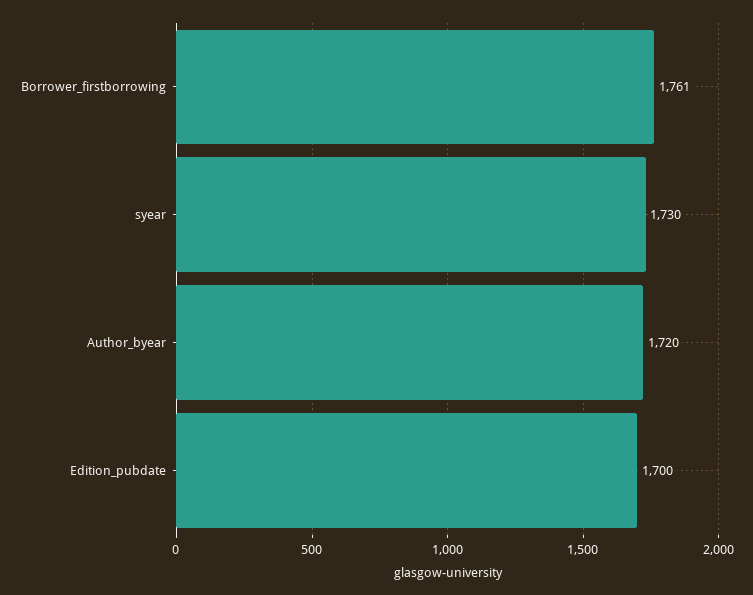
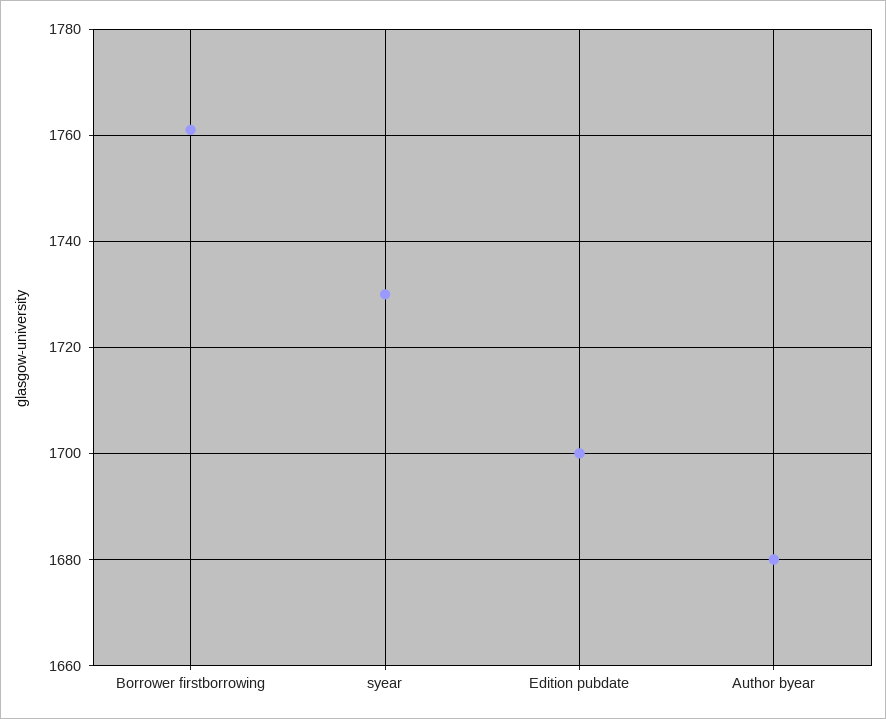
Author_byear: 1720 -> 1680

